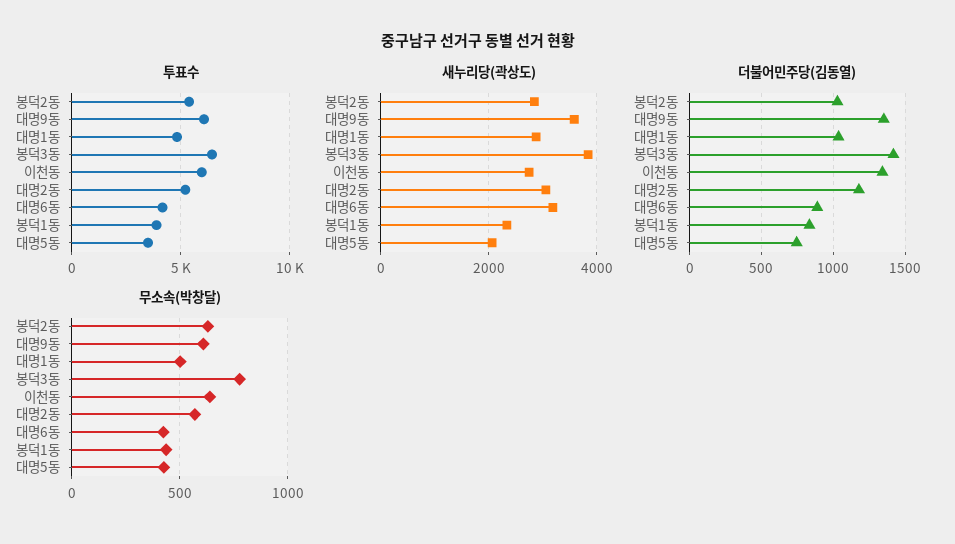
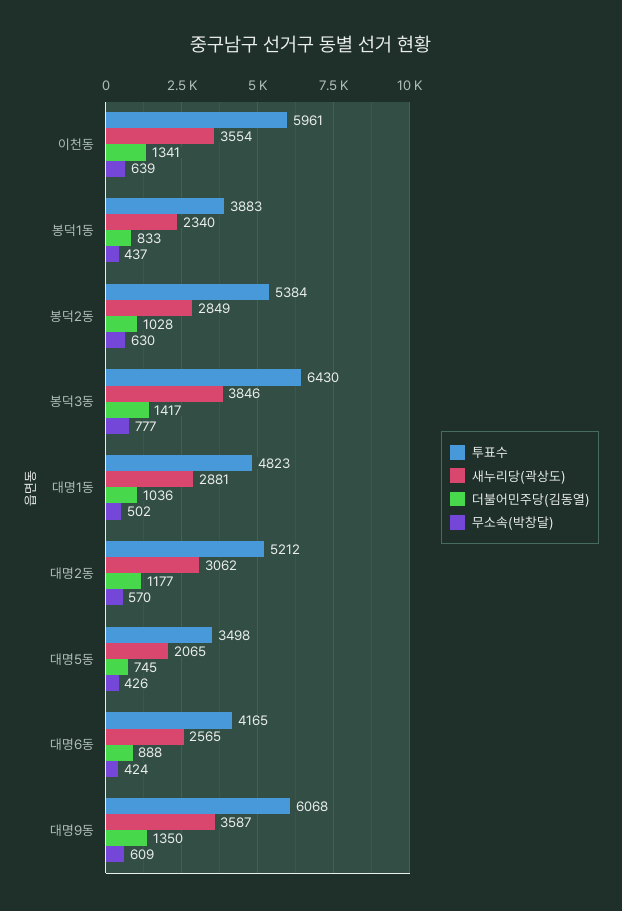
새누리당(곽상도), 이천동: 2800 -> 3554
새누리당(곽상도), 대명6동: 3200 -> 2565

